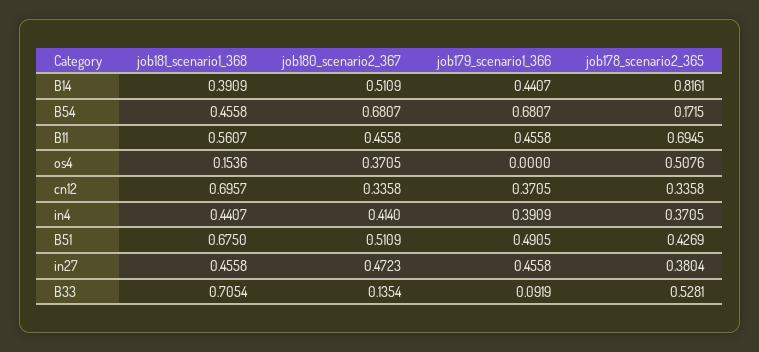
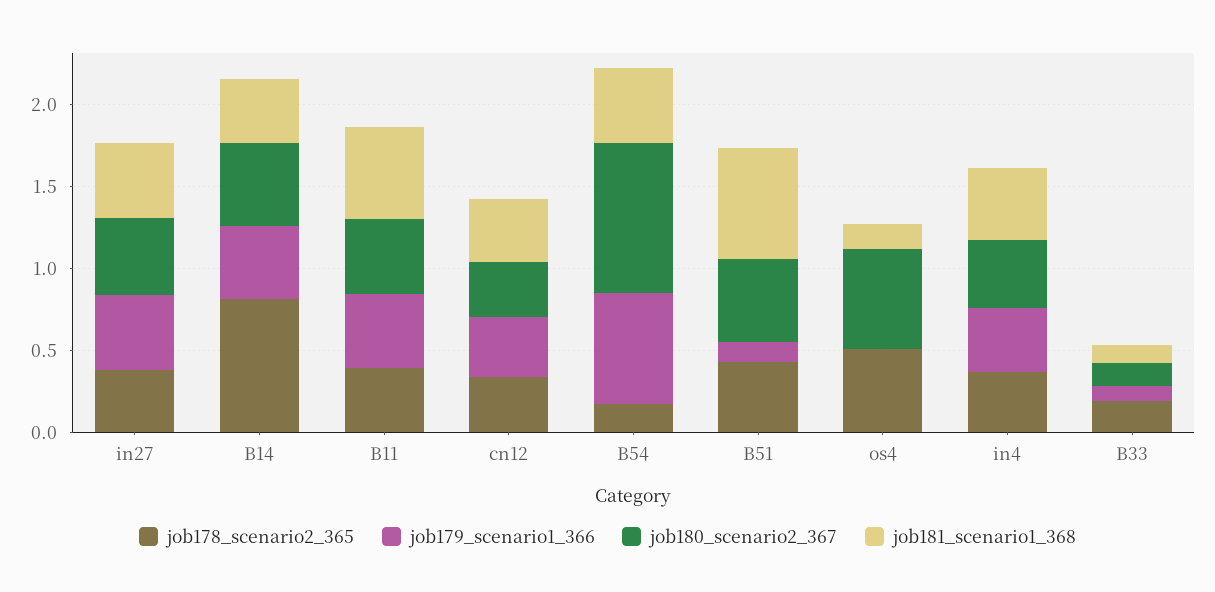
job180_scenario2_367, B54: 0.6807 -> 0.9
job178_scenario2_365, B11: 0.6945 -> 0.4
job180_scenario2_367, os4: 0.3705 -> 0.6
job181_scenario1_368, cn12: 0.6957 -> 0.4
job179_scenario1_366, B51: 0.4905 -> 0.1
job181_scenario1_368, B33: 0.7054 -> 0.1
job178_scenario2_365, B33: 0.5281 -> 0.2

